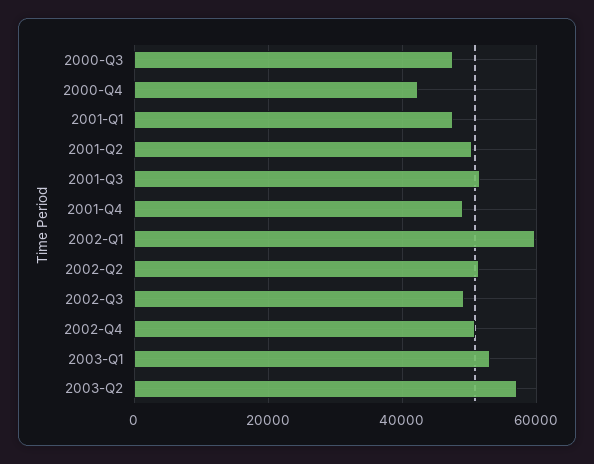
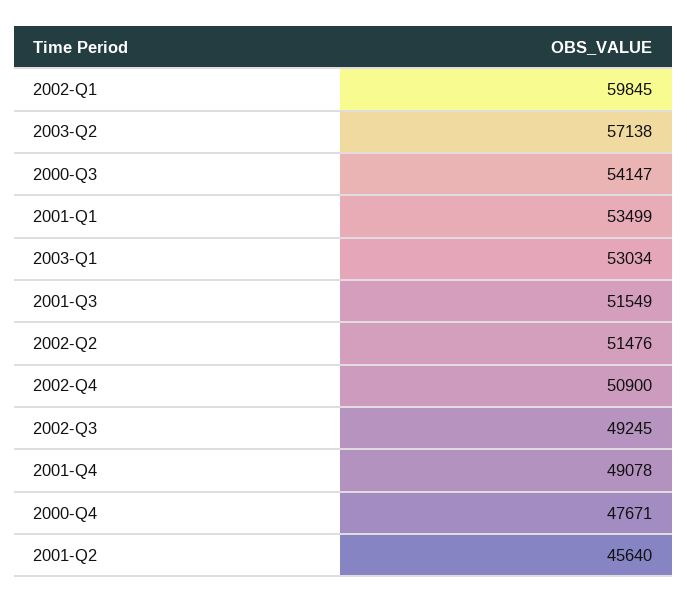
2000-Q3: 48000 -> 54147
2000-Q4: 42000 -> 47671
2001-Q1: 48000 -> 53499
2001-Q2: 50000 -> 45640

